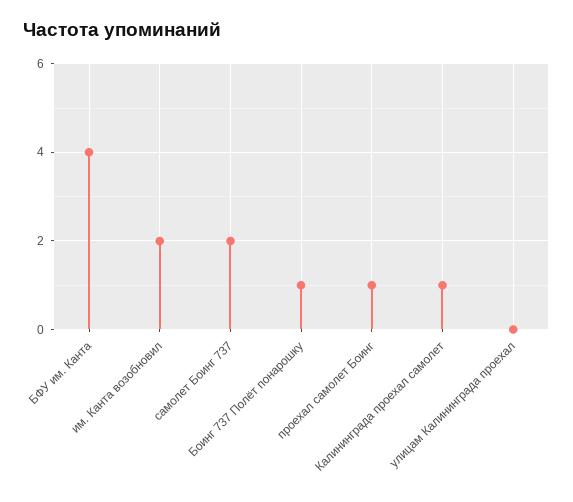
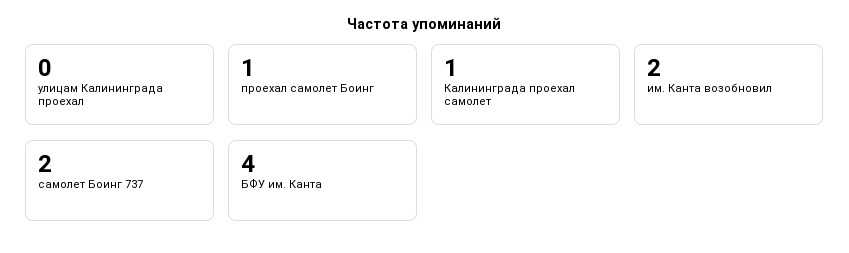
Боинг 737 Полёт понарошку: 1 -> none

